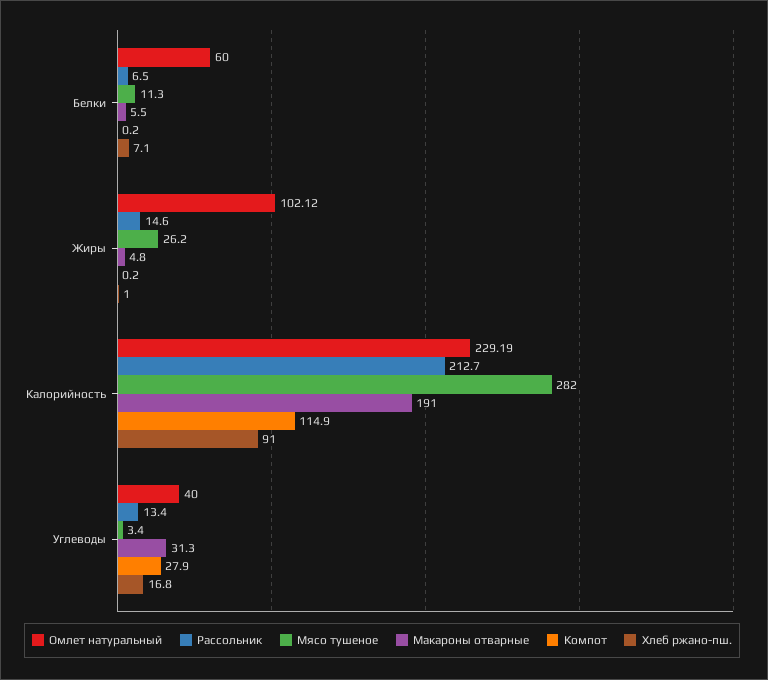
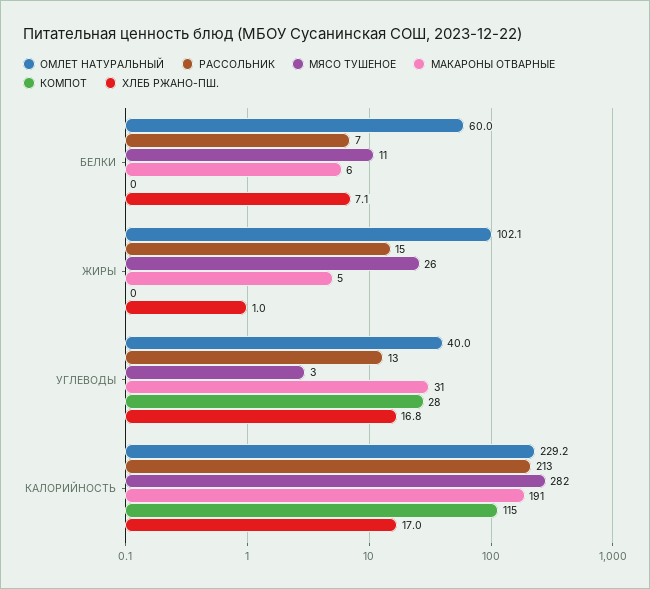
Хлеб ржано-пш., Калорийность: 91 -> 17

